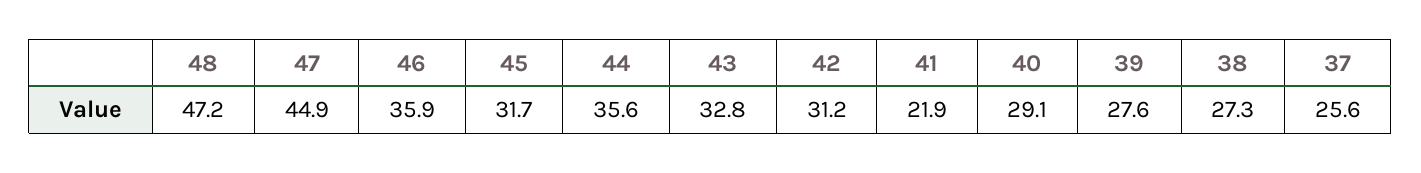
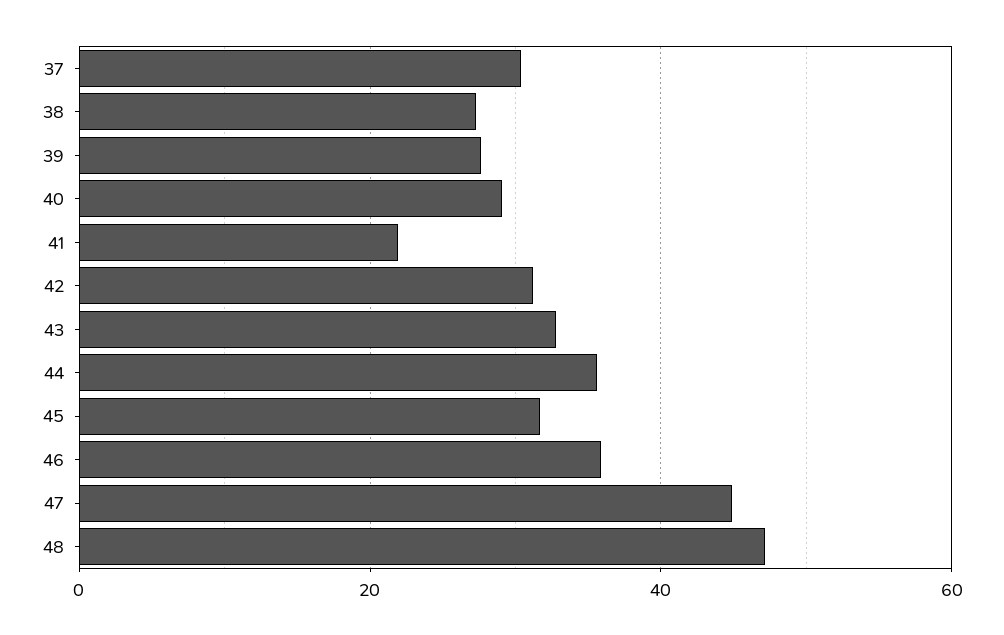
37: 25.6 -> 30

